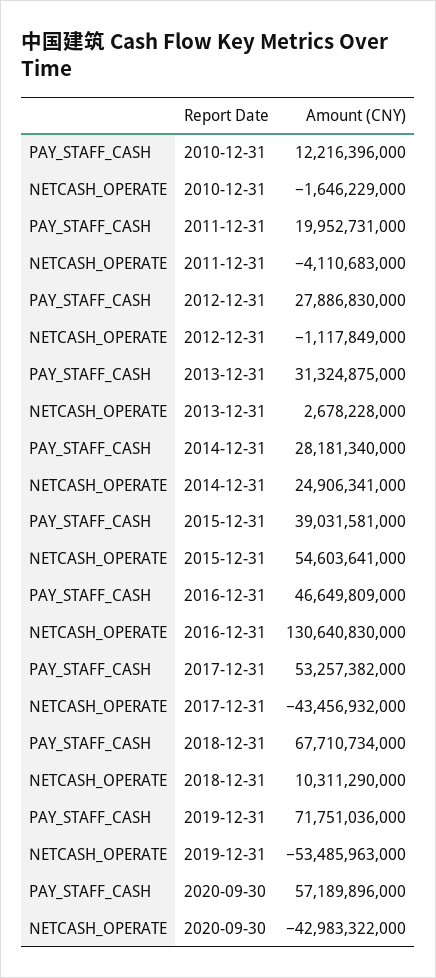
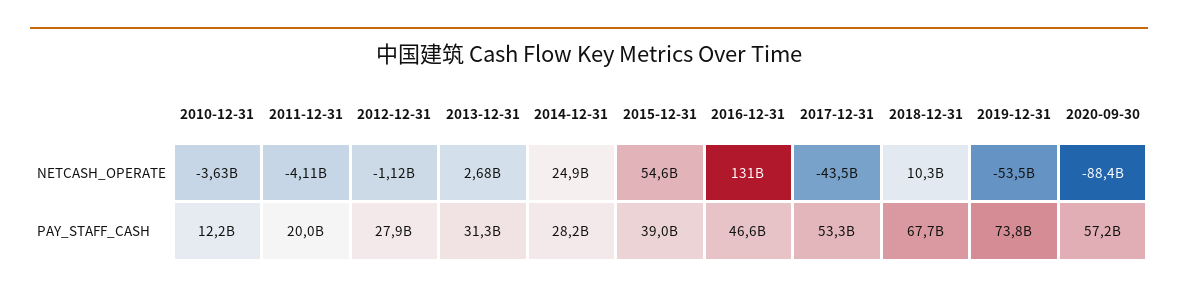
NETCASH_OPERATE, 2010-12-31: -1646229000 -> -3630000000
PAY_STAFF_CASH, 2019-12-31: 71751036000 -> 73800000000
NETCASH_OPERATE, 2020-09-30: -42983322000 -> -88400000000

